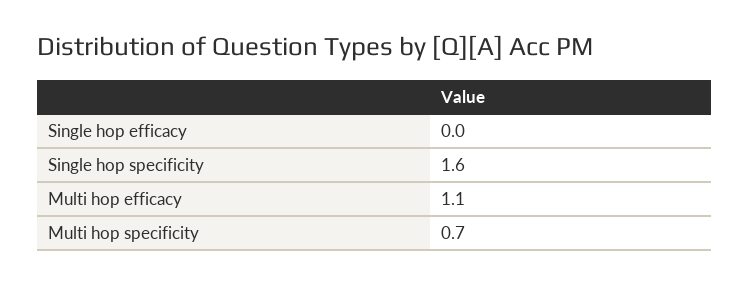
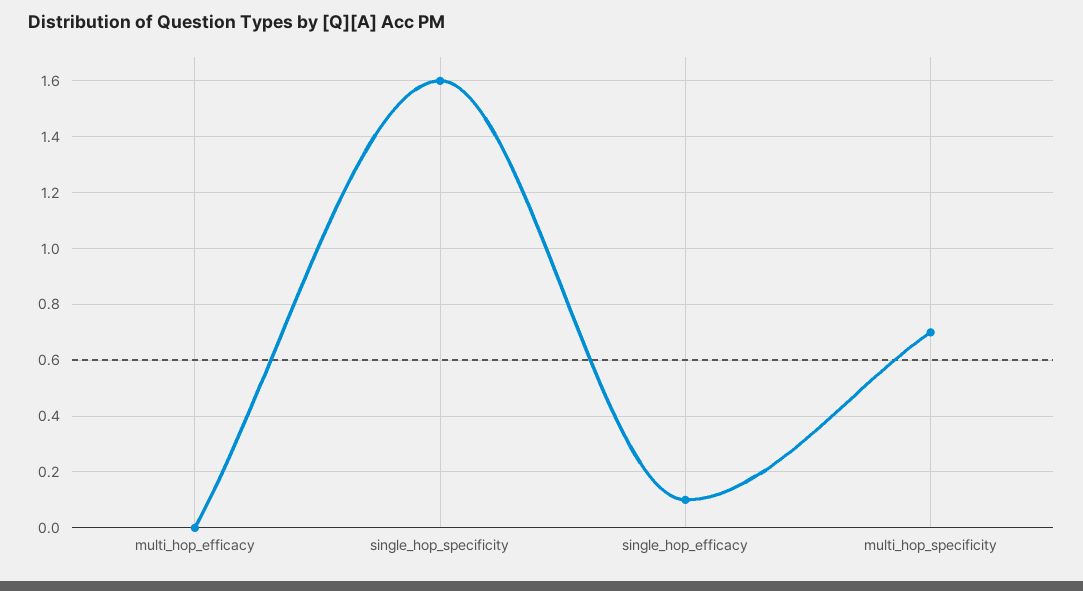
Single hop efficacy: 0 -> 0.1
Multi hop efficacy: 1.1 -> 0

